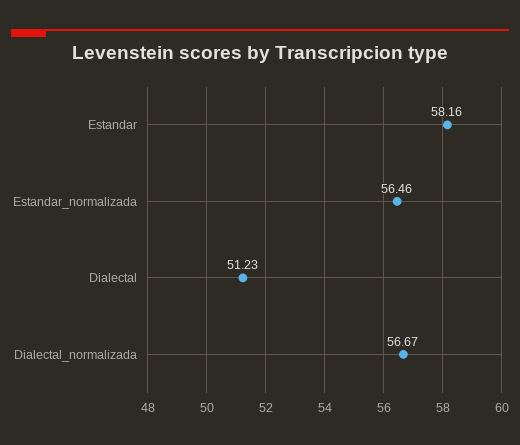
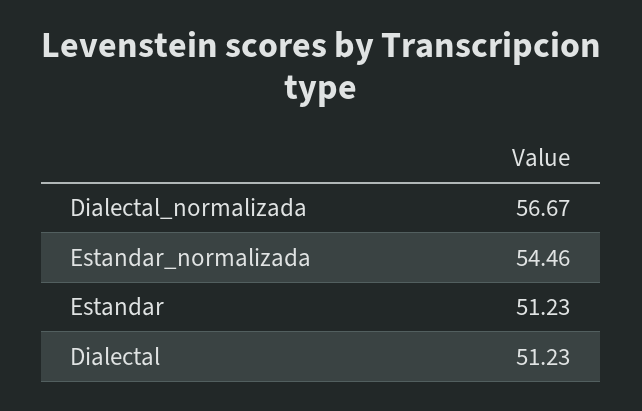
Estandar: 58.16 -> 51.23
Estandar_normalizada: 56.46 -> 54.46

